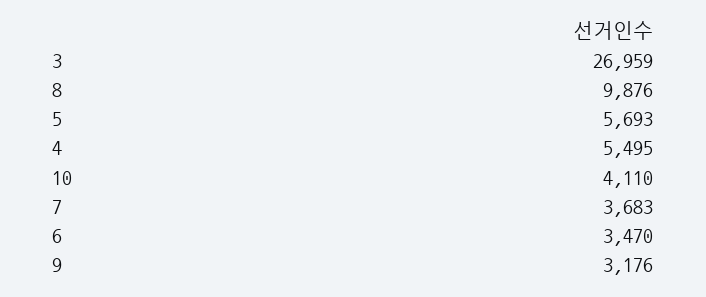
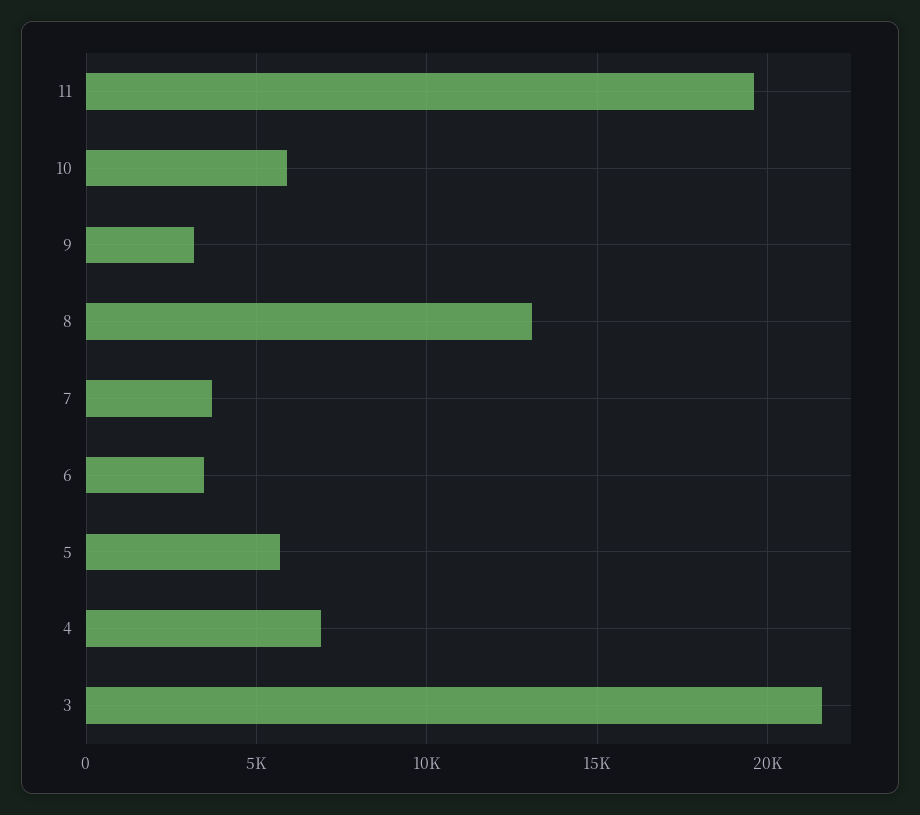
3: 26959 -> 21500
8: 9876 -> 13000
4: 5495 -> 7000
10: 4110 -> 6000
11: none -> 19500

